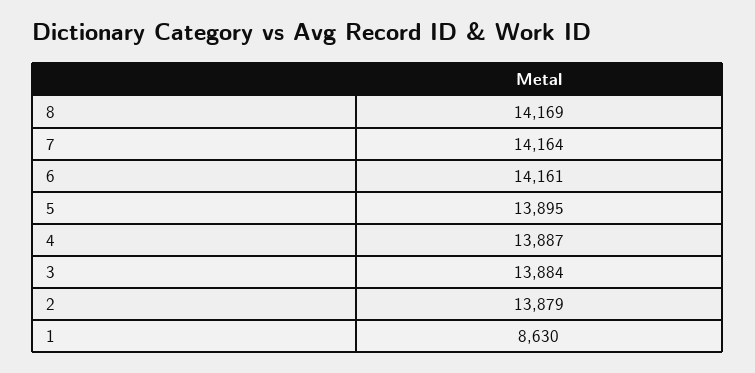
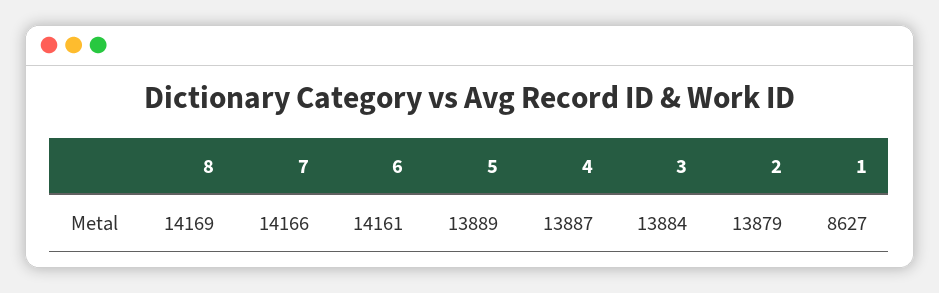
7: 14164 -> 14166
5: 13895 -> 13889
1: 8630 -> 8627

